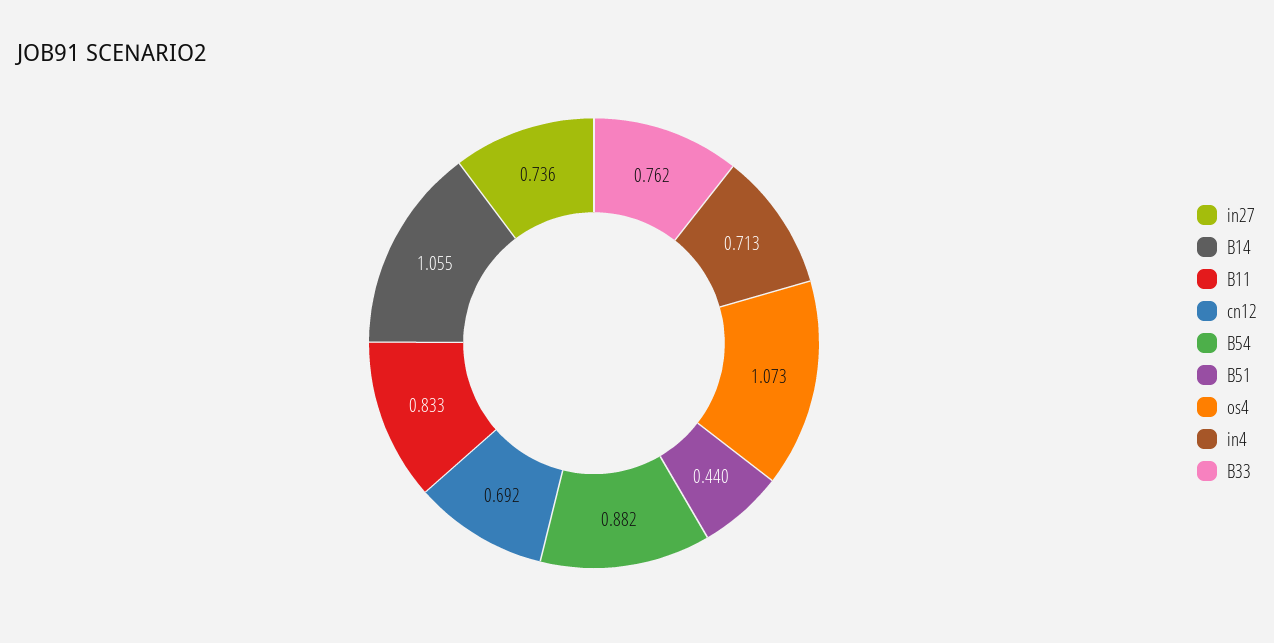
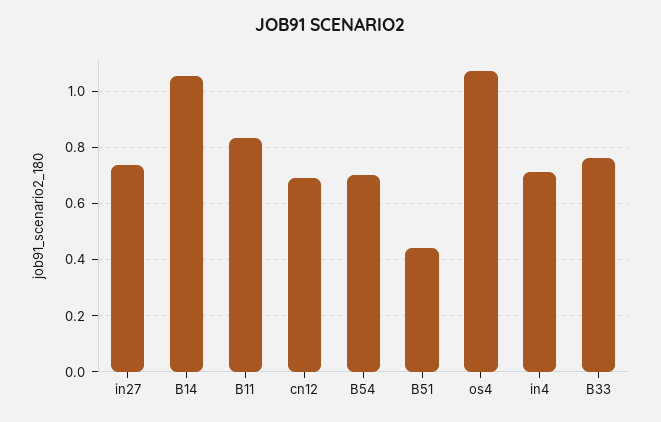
B54: 0.882 -> 0.7

